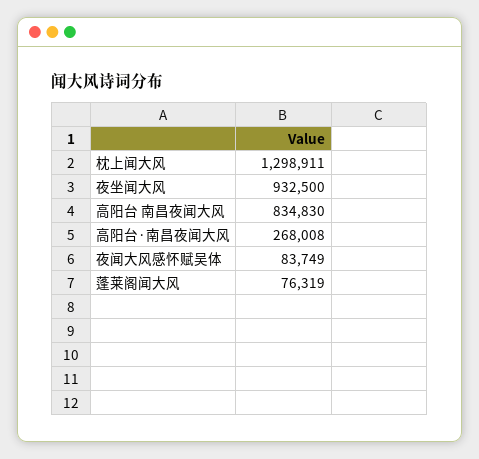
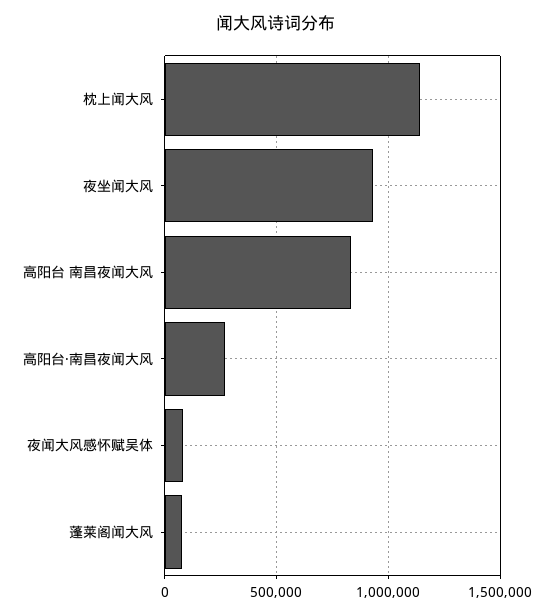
枕上闻大风: 1298911 -> 1150000

